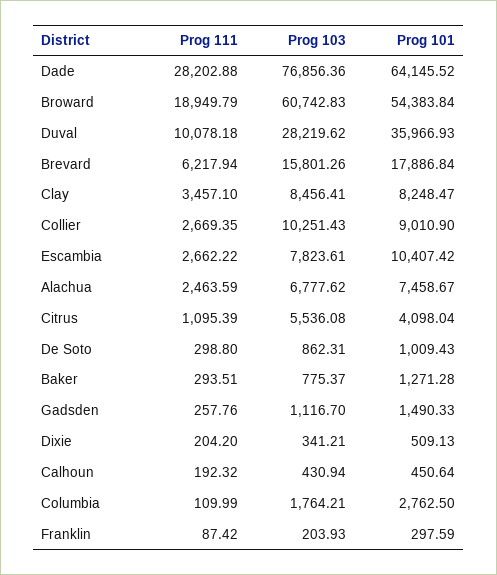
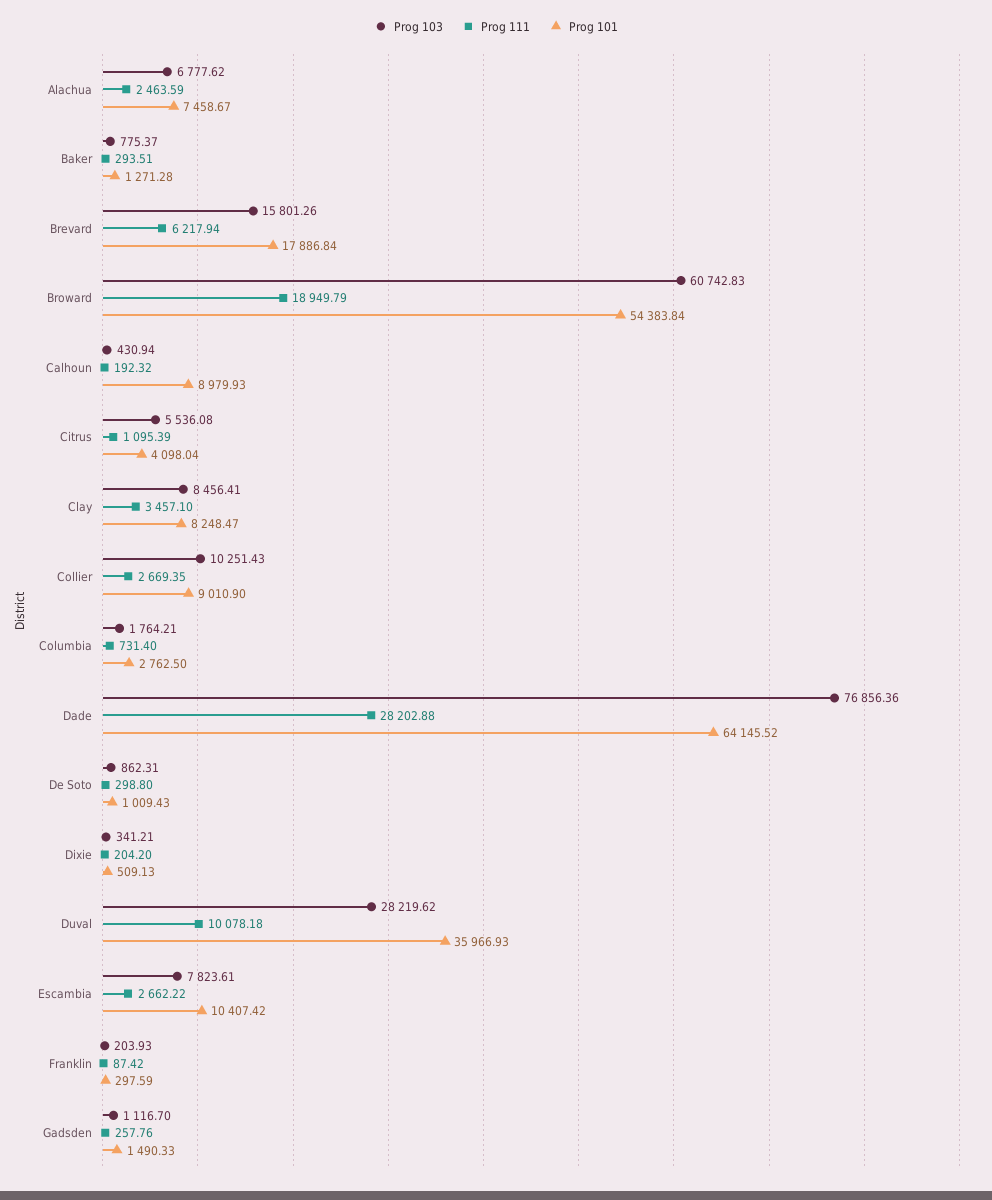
Prog 101, Calhoun: 450.64 -> 8979.93
Prog 111, Columbia: 109.99 -> 731.4

